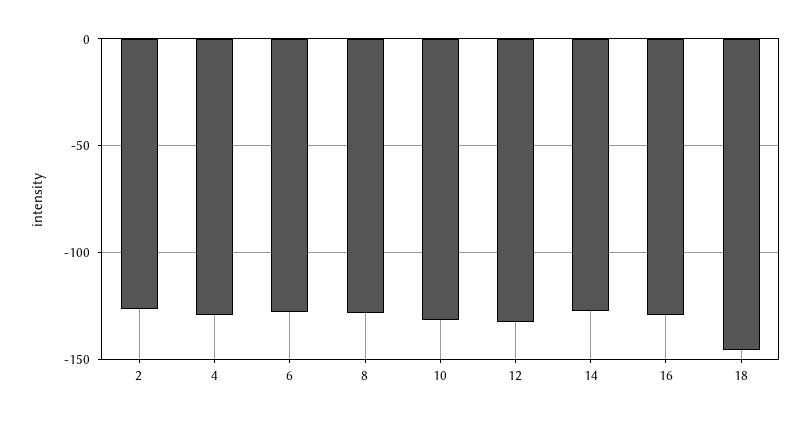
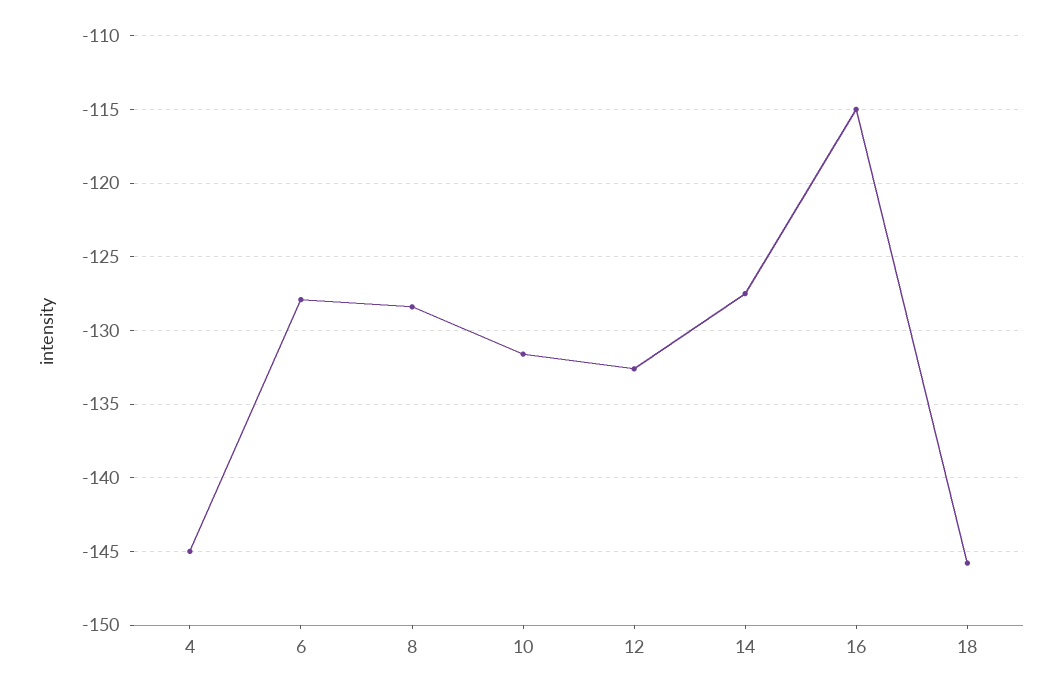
2: -125 -> none
4: -130 -> -145
16: -130 -> -115

